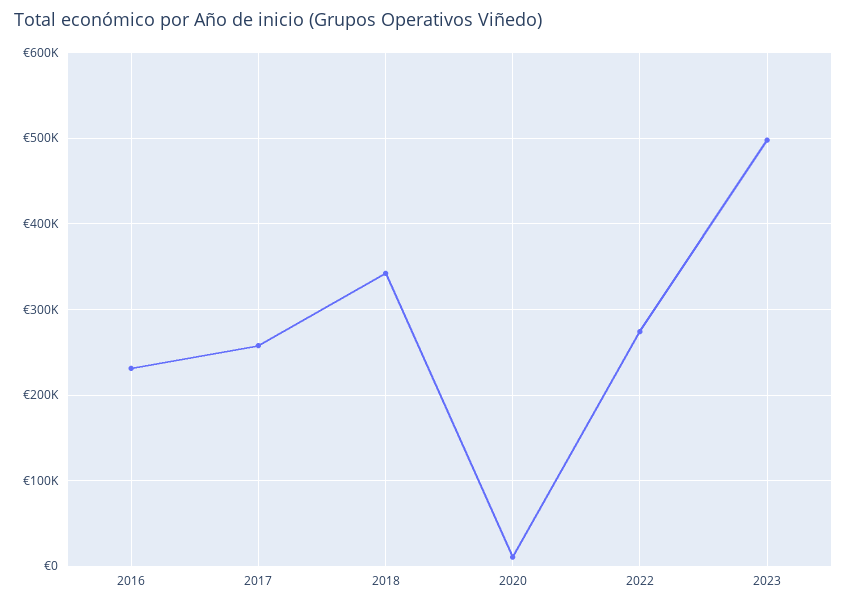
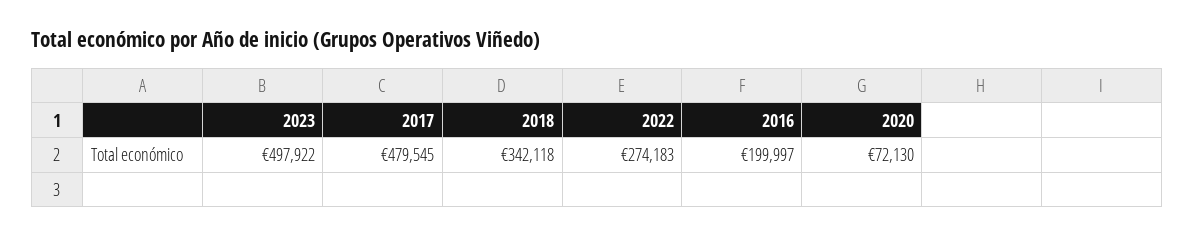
2016: 230000 -> 199997
2017: 260000 -> 479545
2020: 10000 -> 72130

